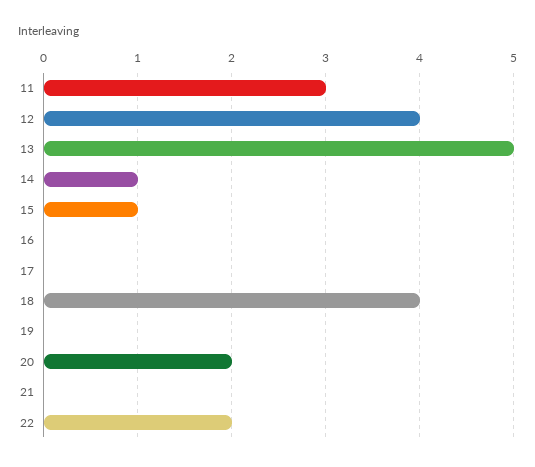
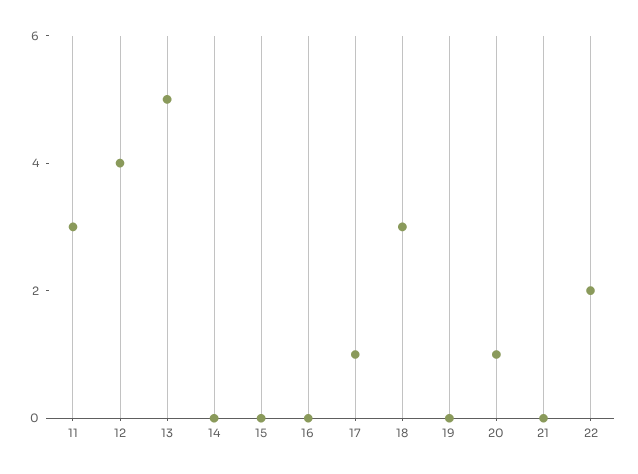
14: 1 -> 0
15: 1 -> 0
17: 0 -> 1
18: 4 -> 3
20: 2 -> 1

